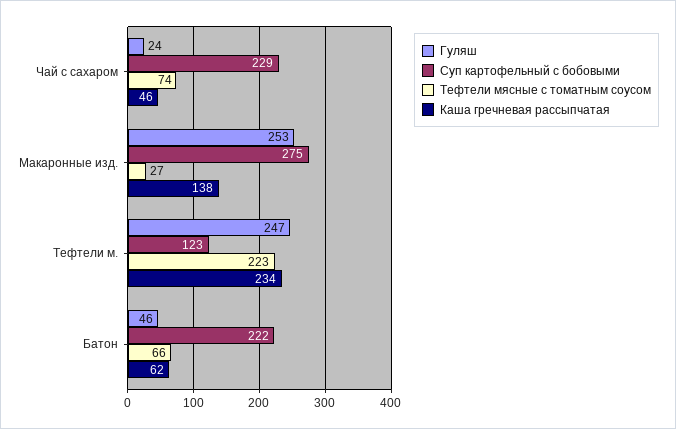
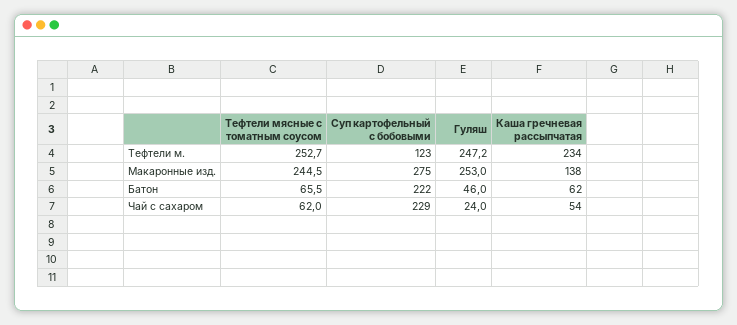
Тефтели мясные с томатным соусом, Чай с сахаром: 74 -> 62
Каша гречневая рассыпчатая, Чай с сахаром: 46 -> 54
Тефтели мясные с томатным соусом, Макаронные изд.: 27 -> 244.5
Тефтели мясные с томатным соусом, Тефтели м.: 223 -> 252.7

